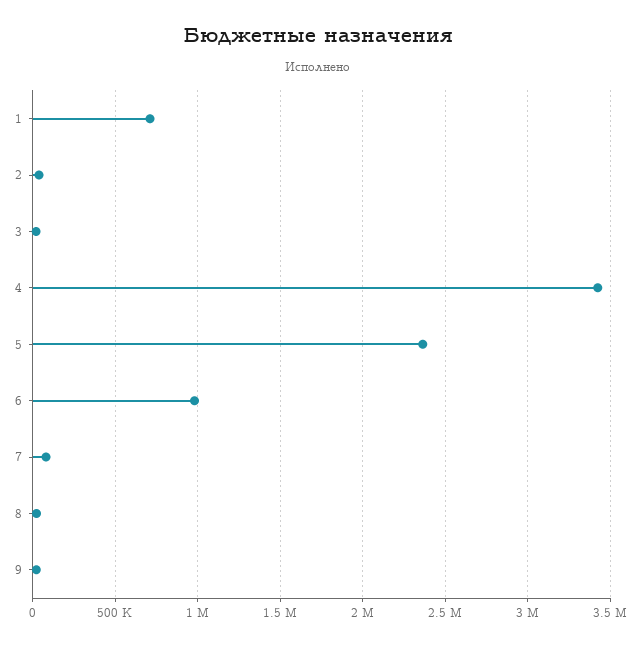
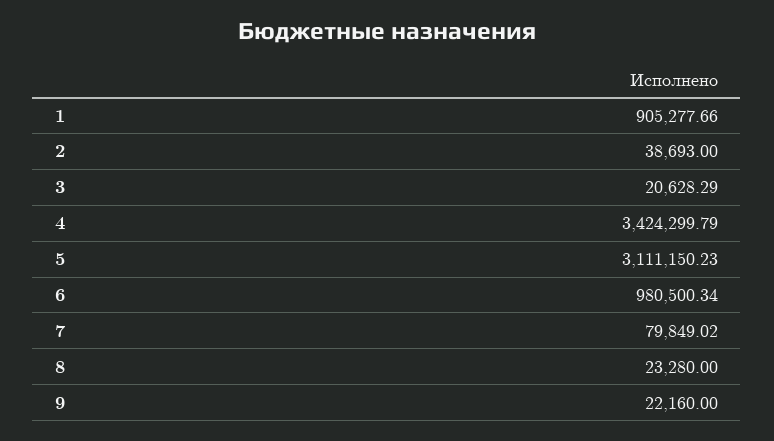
1: 700000 -> 905277.66
5: 2350000 -> 3111150.23

